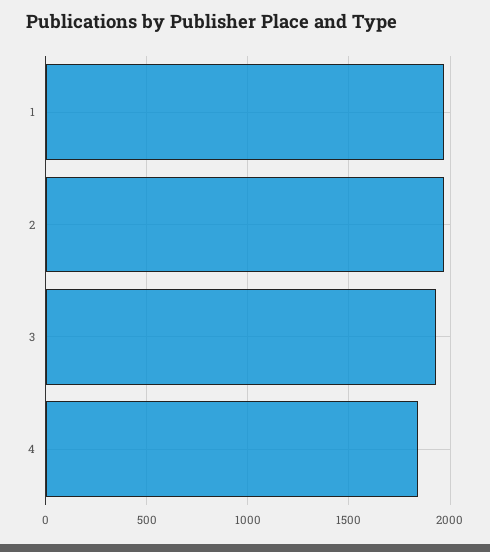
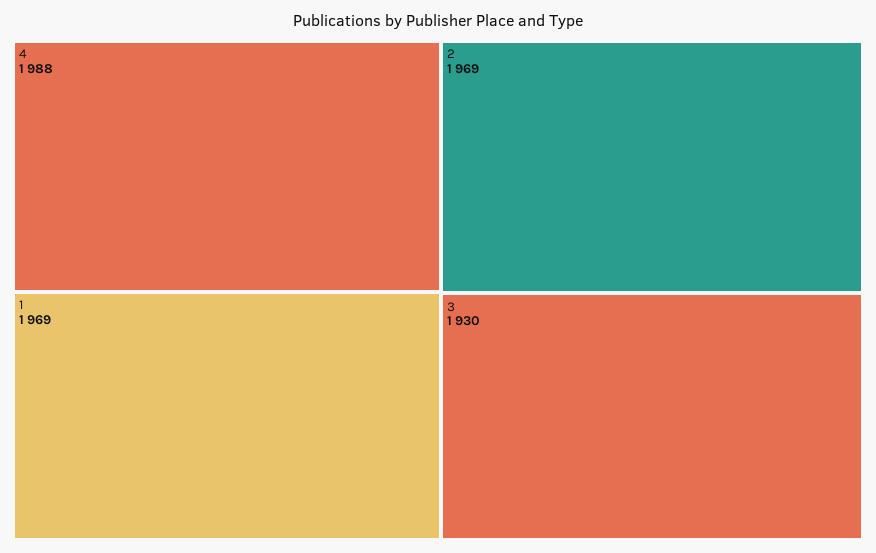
4: 1850 -> 1988

